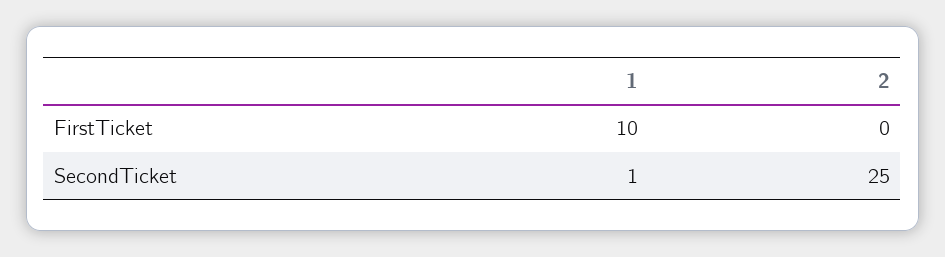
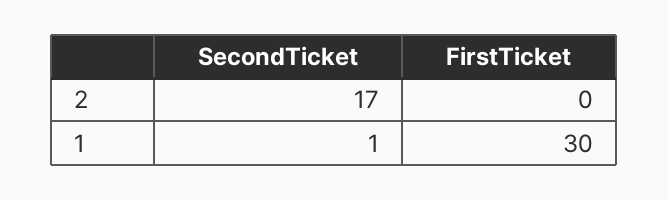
1, FirstTicket: 10 -> 30
2, SecondTicket: 25 -> 17

